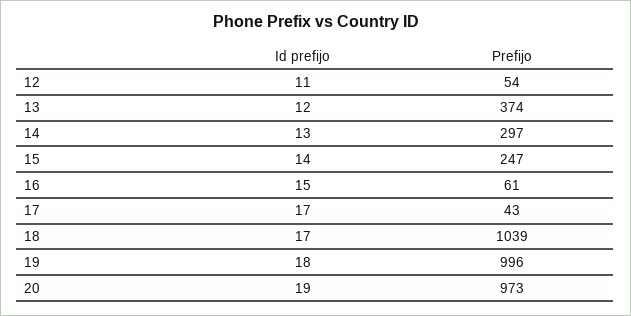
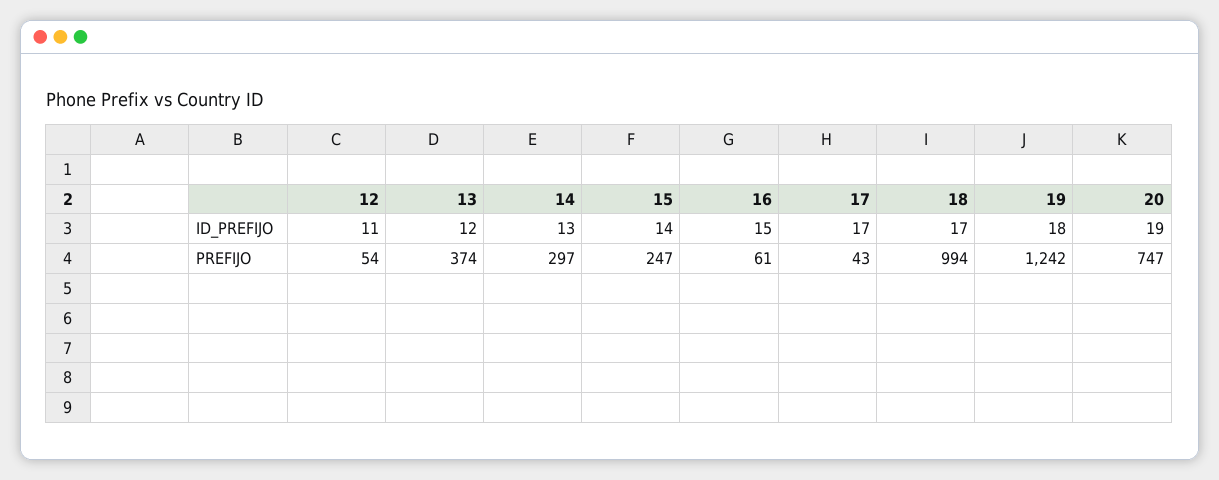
Prefijo, 18: 1039 -> 994
Prefijo, 19: 996 -> 1242
Prefijo, 20: 973 -> 747

